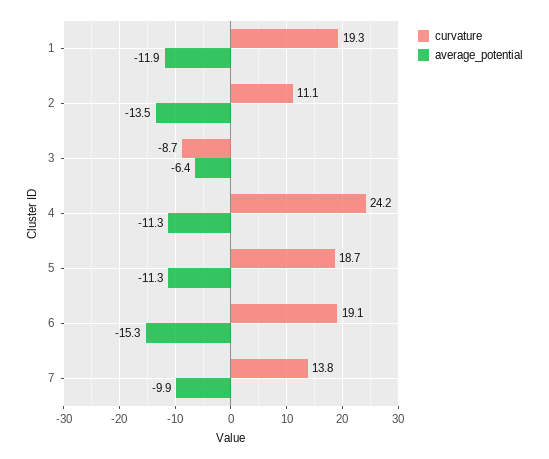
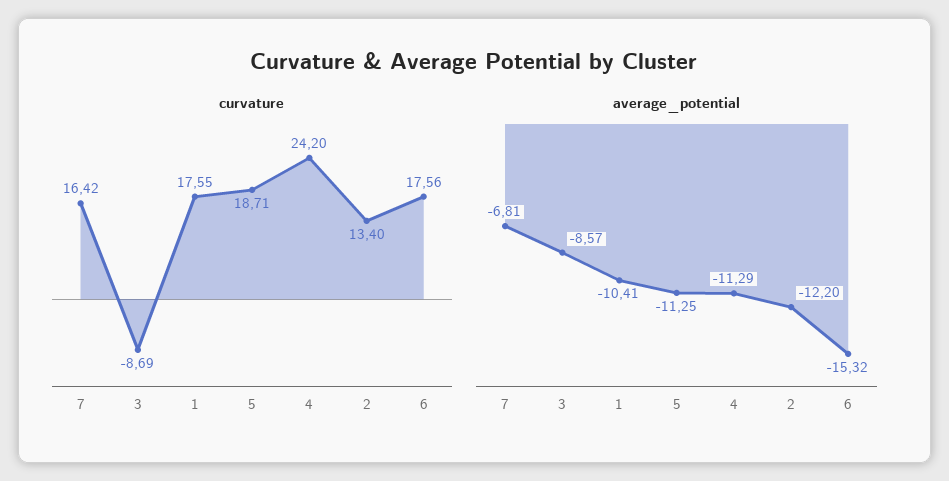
curvature, 1: 19.3 -> 17.55
average_potential, 1: -11.9 -> -10.41
curvature, 2: 11.1 -> 13.4
average_potential, 2: -13.5 -> -12.2
average_potential, 3: -6.4 -> -8.57
curvature, 6: 19.1 -> 17.56
curvature, 7: 13.8 -> 16.42
average_potential, 7: -9.9 -> -6.81

